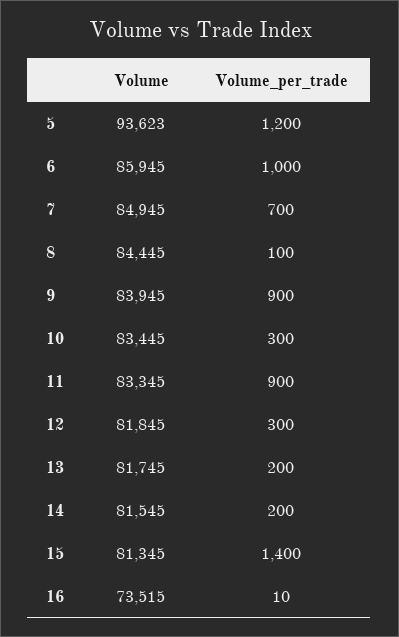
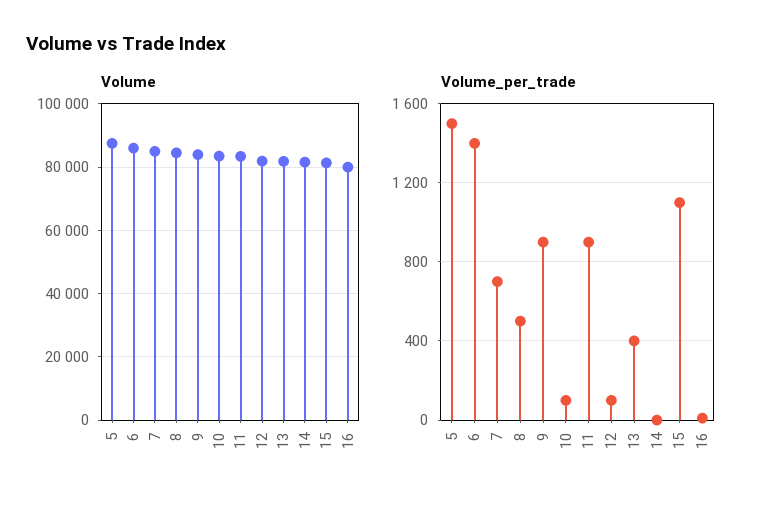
Volume, 5: 93623 -> 88000
Volume_per_trade, 5: 1200 -> 1500
Volume_per_trade, 6: 1000 -> 1400
Volume_per_trade, 8: 100 -> 500
Volume_per_trade, 10: 300 -> 100
Volume_per_trade, 12: 300 -> 100
Volume_per_trade, 13: 200 -> 400
Volume_per_trade, 14: 200 -> 0
Volume_per_trade, 15: 1400 -> 1100
Volume, 16: 73515 -> 80000

